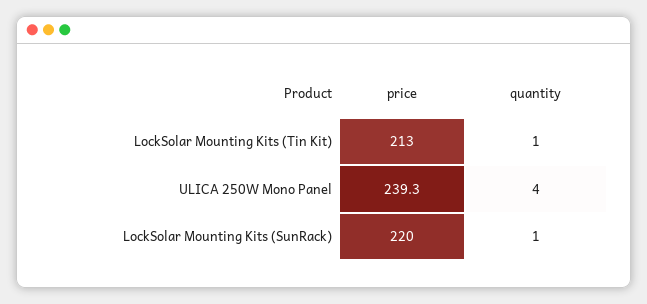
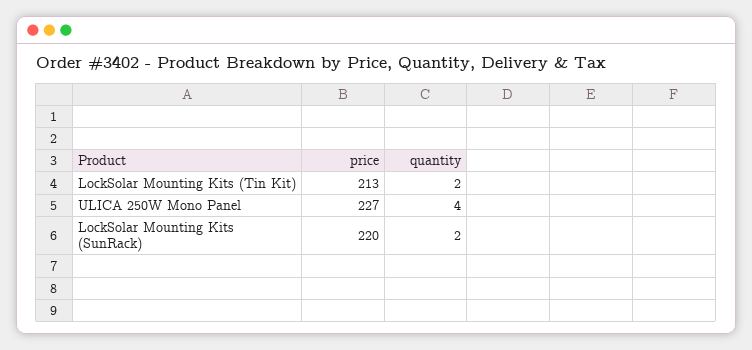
quantity, LockSolar Mounting Kits (Tin Kit): 1 -> 2
price, ULICA 250W Mono Panel: 239.3 -> 227
quantity, LockSolar Mounting Kits (SunRack): 1 -> 2

